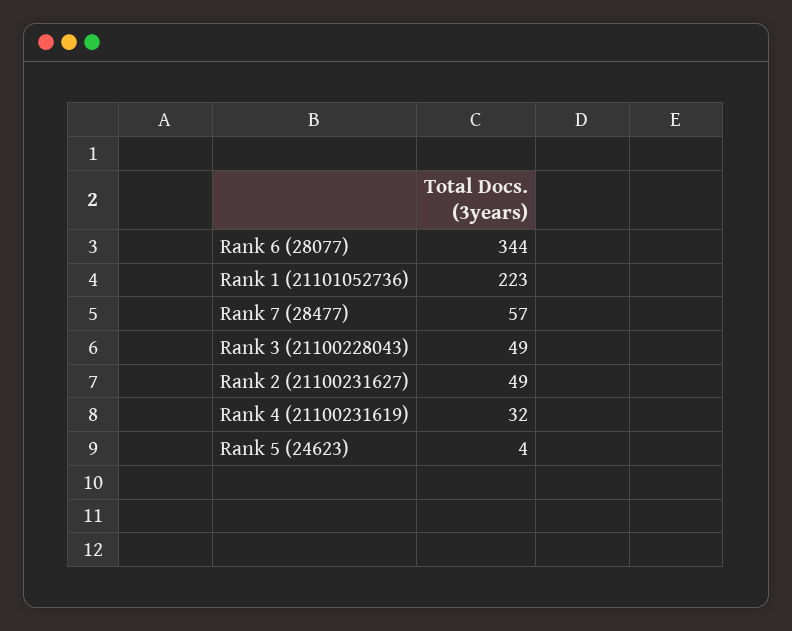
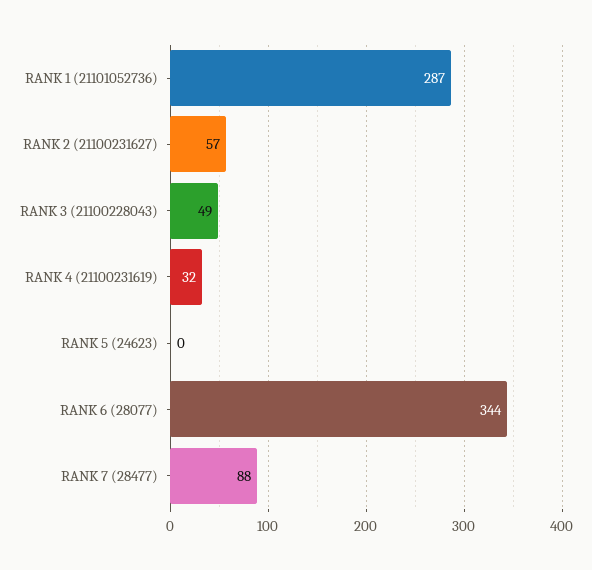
Rank 1 (21101052736): 223 -> 287
Rank 7 (28477): 57 -> 88
Rank 2 (21100231627): 49 -> 57
Rank 5 (24623): 4 -> 0

